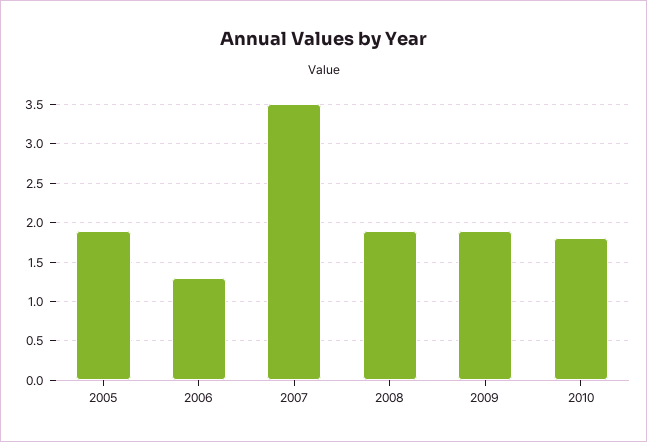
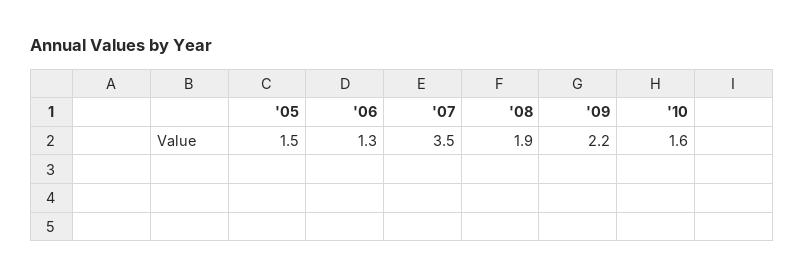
2005: 1.9 -> 1.5
2009: 1.9 -> 2.2
2010: 1.8 -> 1.6

